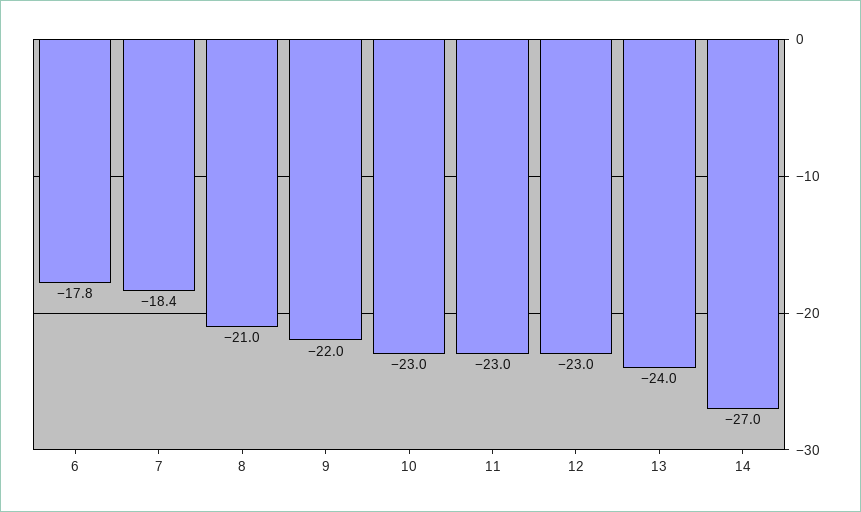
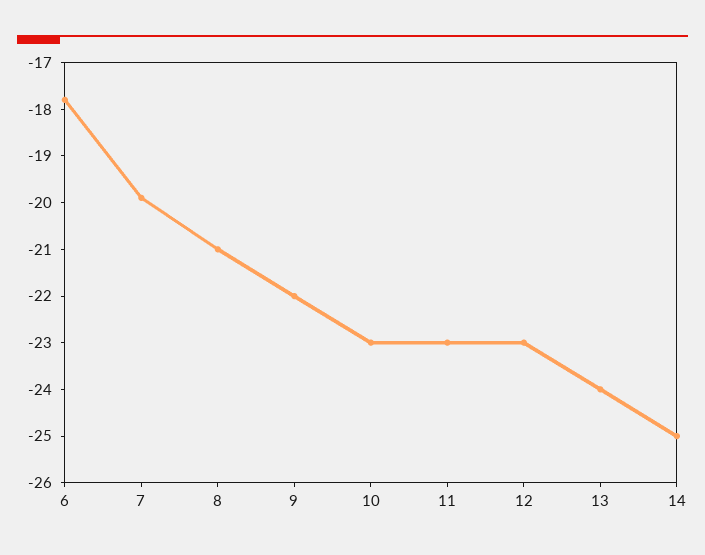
7: -18.4 -> -20
14: -27 -> -25

